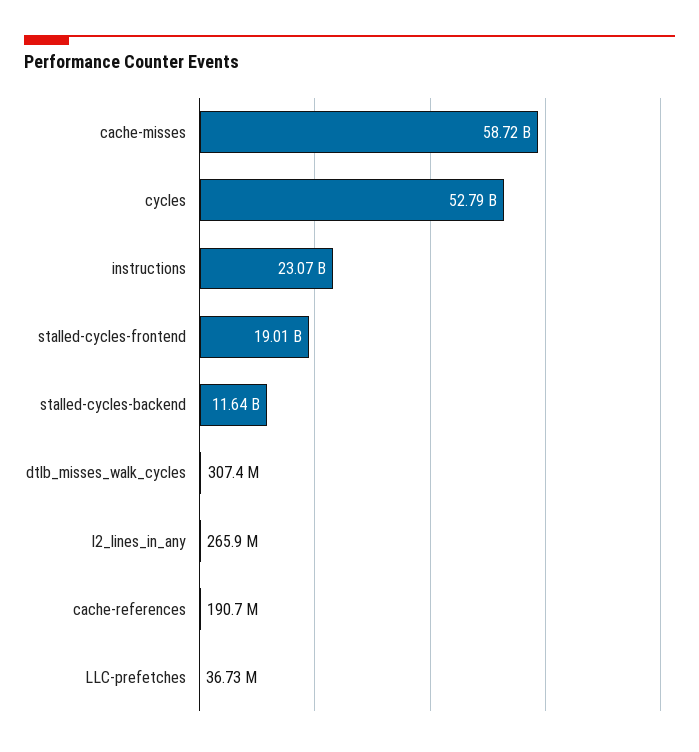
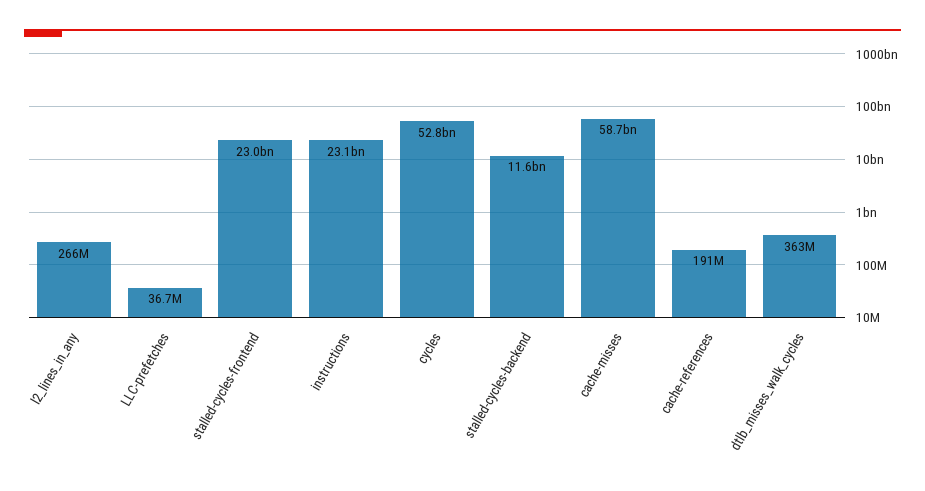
stalled-cycles-frontend: 19010000000 -> 23000000000
dtlb_misses_walk_cycles: 307400000 -> 363000000

